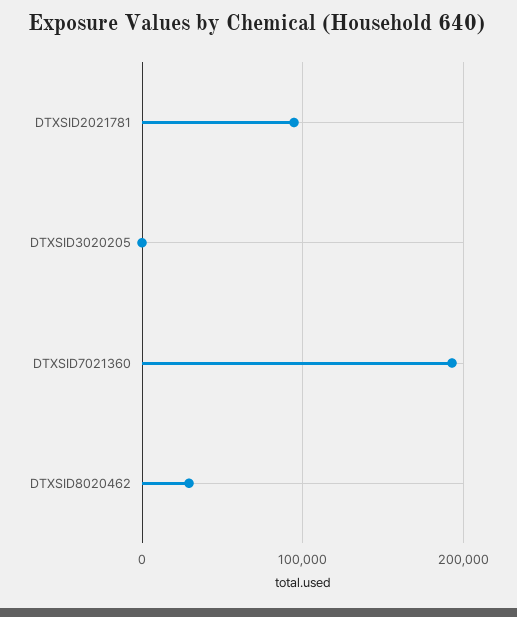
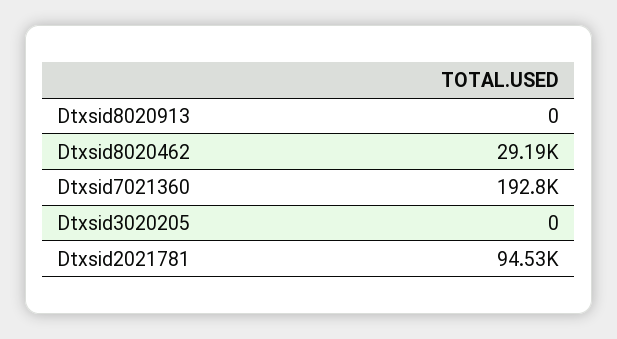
Dtxsid8020913: none -> 0

